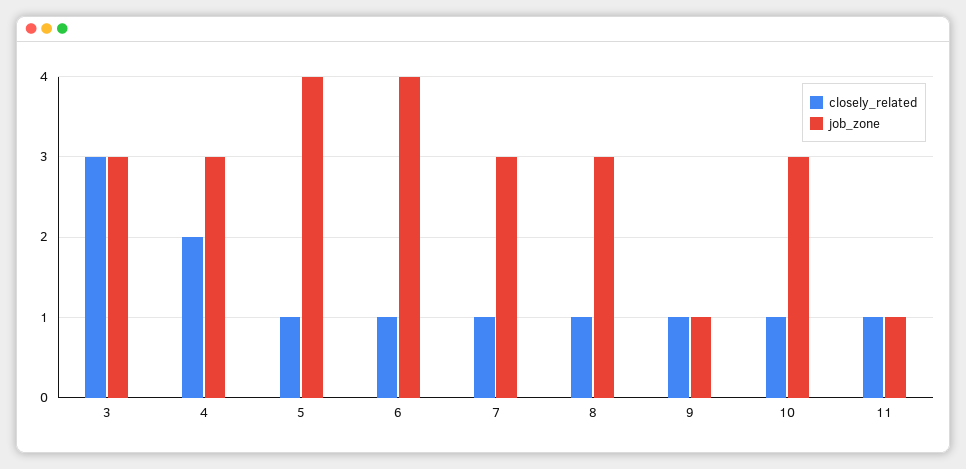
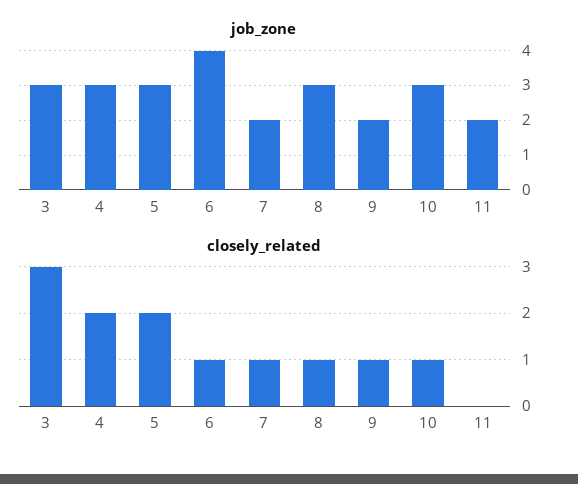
closely_related, 5: 1 -> 2
job_zone, 5: 4 -> 3
job_zone, 7: 3 -> 2
job_zone, 9: 1 -> 2
closely_related, 11: 1 -> 0
job_zone, 11: 1 -> 2

